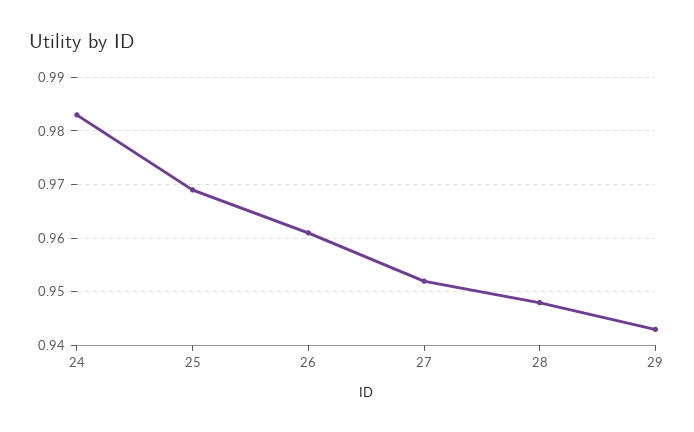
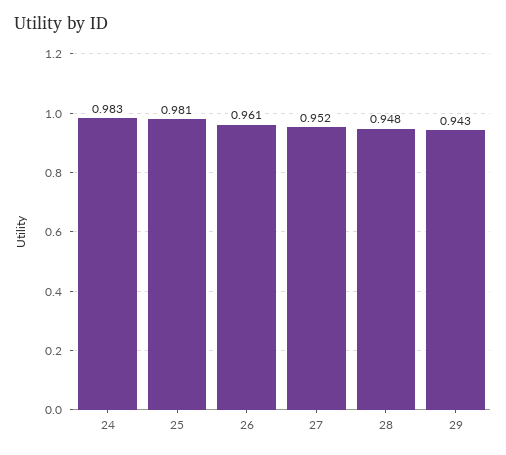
25: 0.97 -> 0.981

